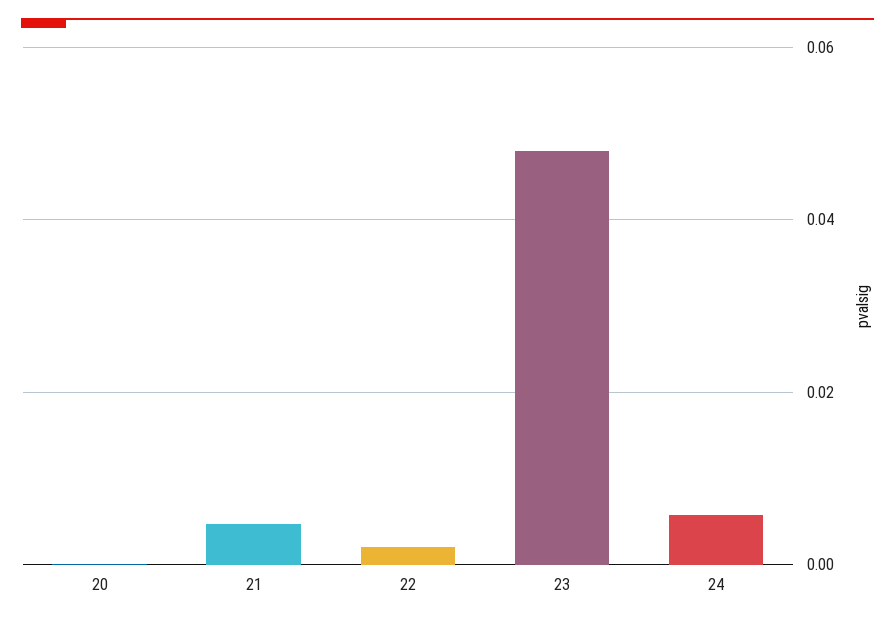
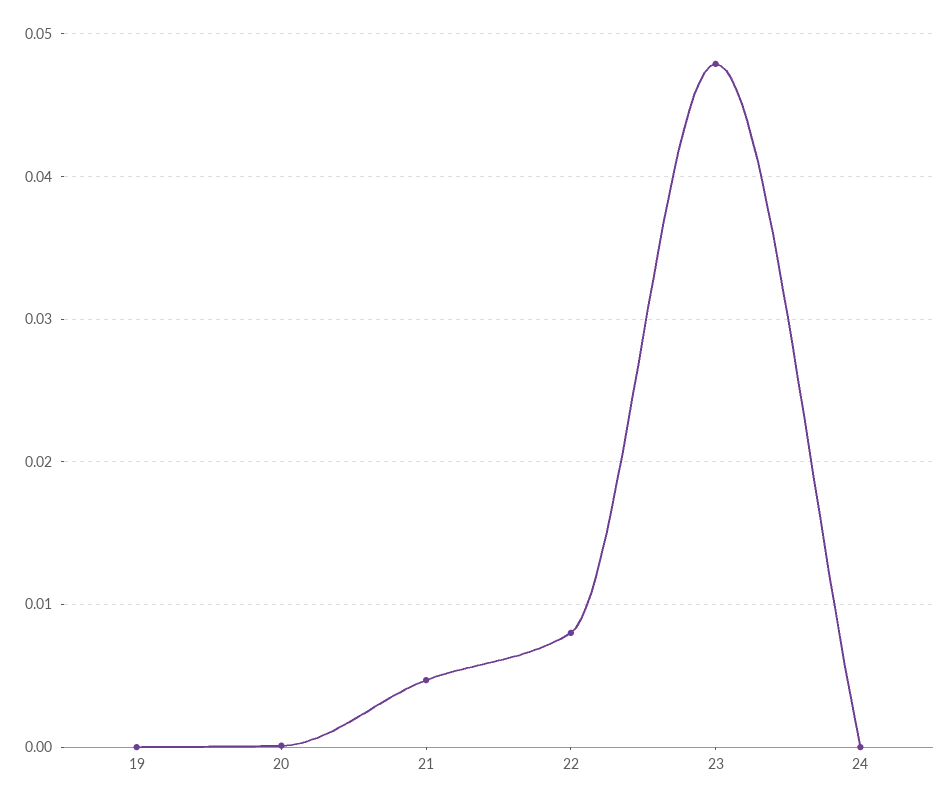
22: 0.002 -> 0.008
24: 0.006 -> 0
19: none -> 0

